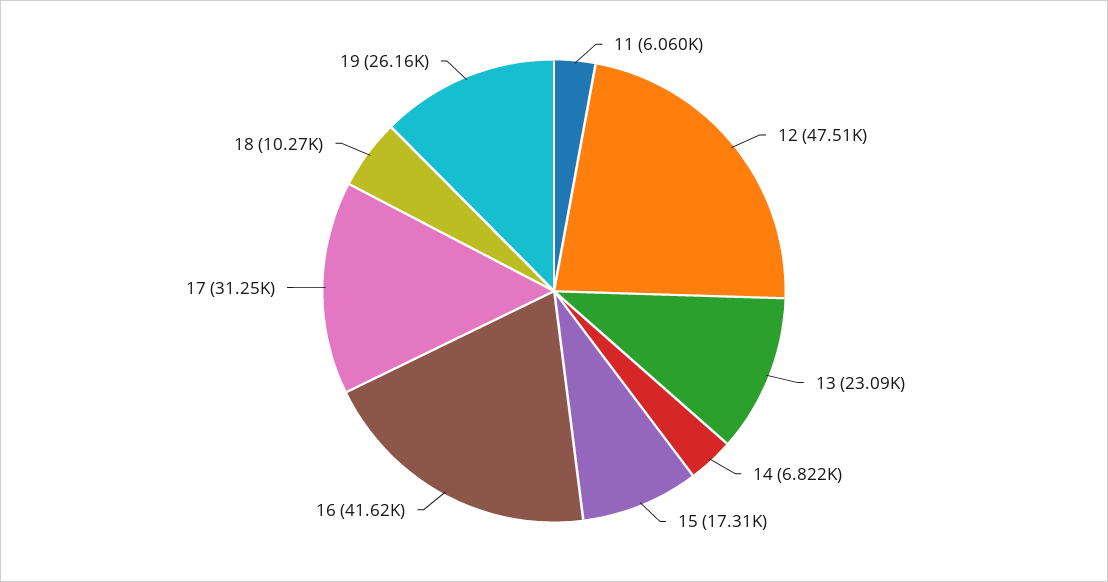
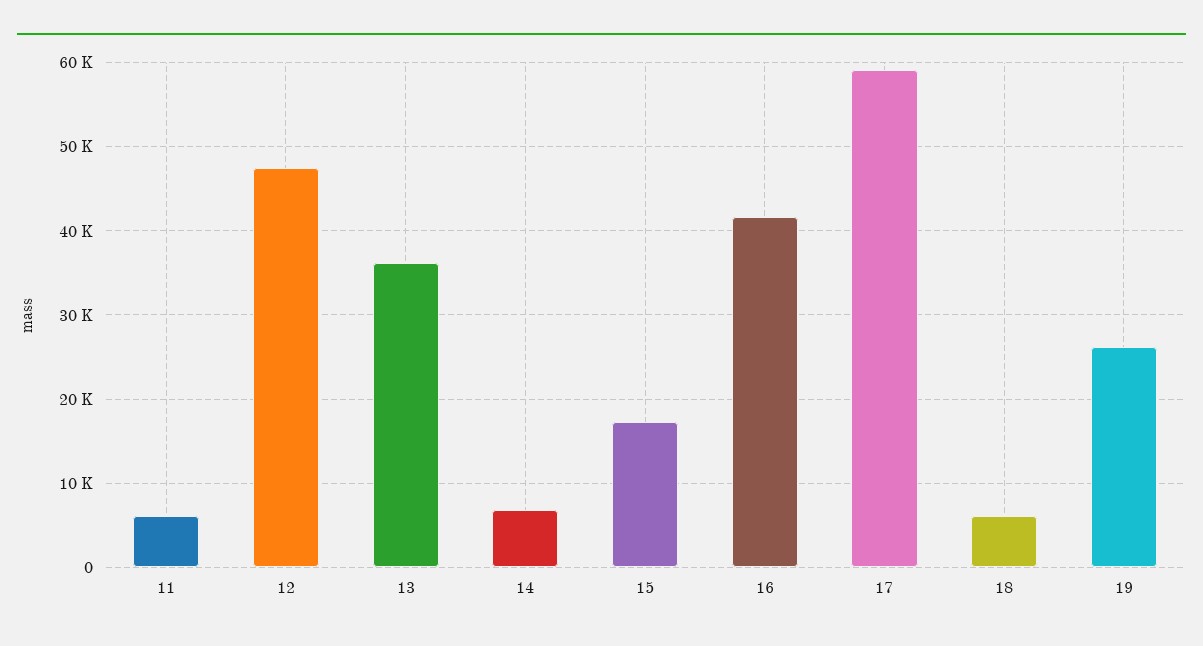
13: 23090 -> 36000
17: 31250 -> 59000
18: 10270 -> 6000

